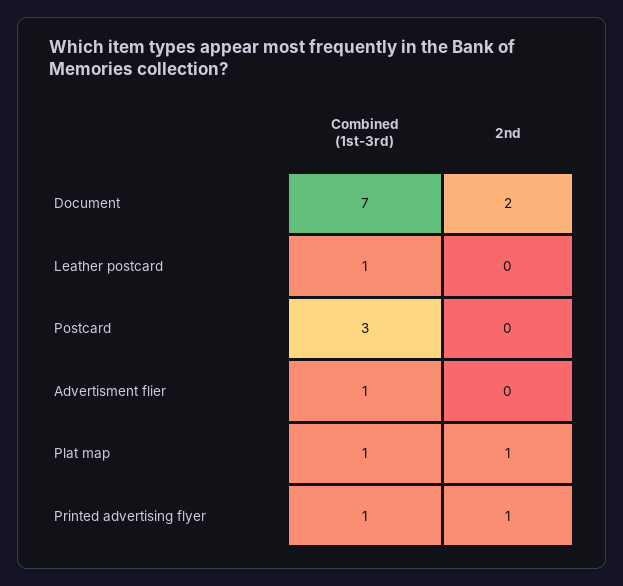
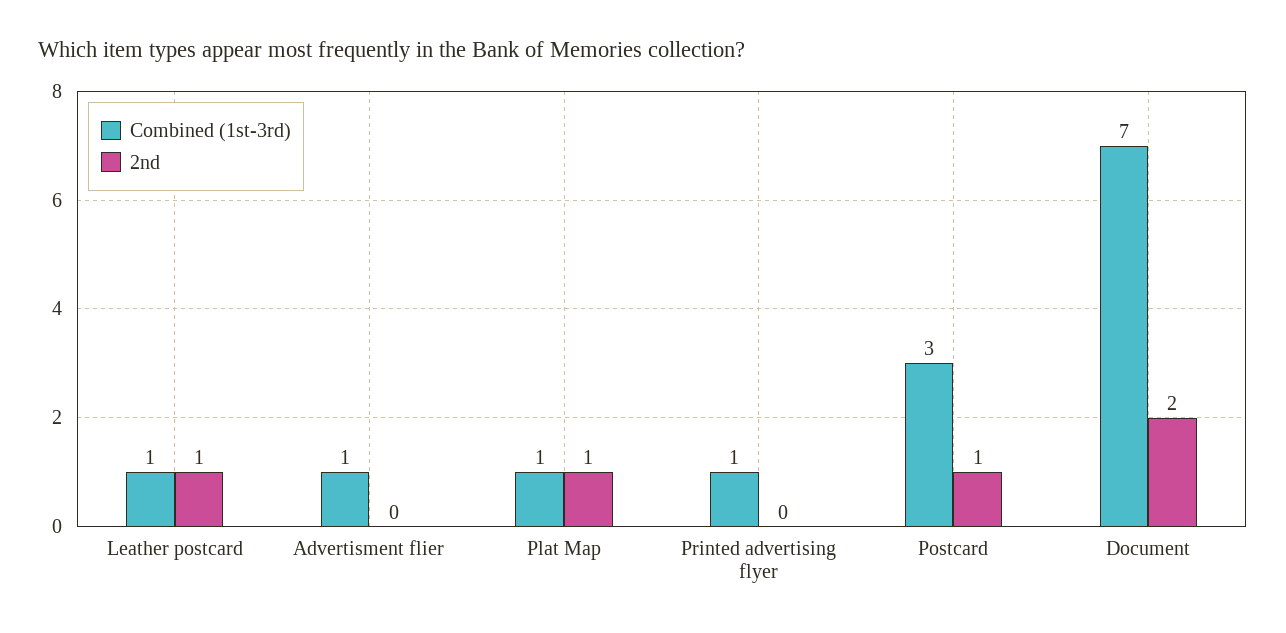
2nd, Leather postcard: 0 -> 1
2nd, Postcard: 0 -> 1
2nd, Printed advertising flyer: 1 -> 0

